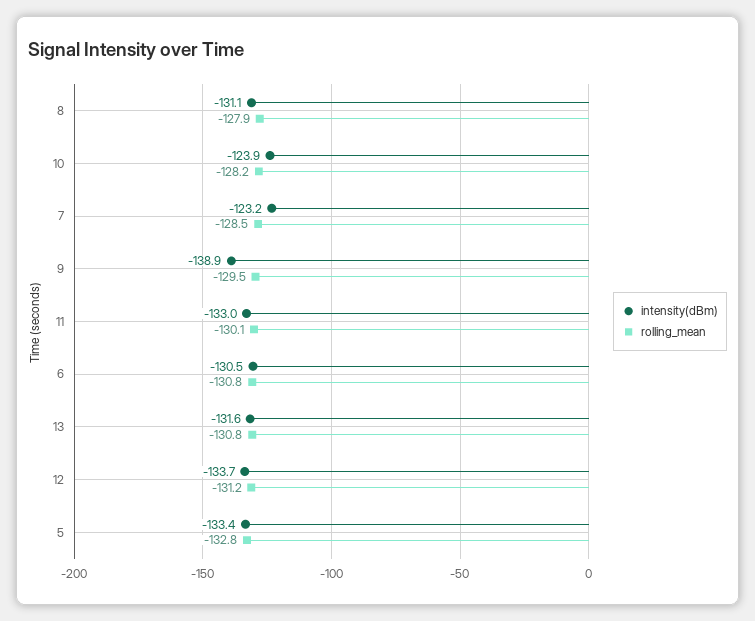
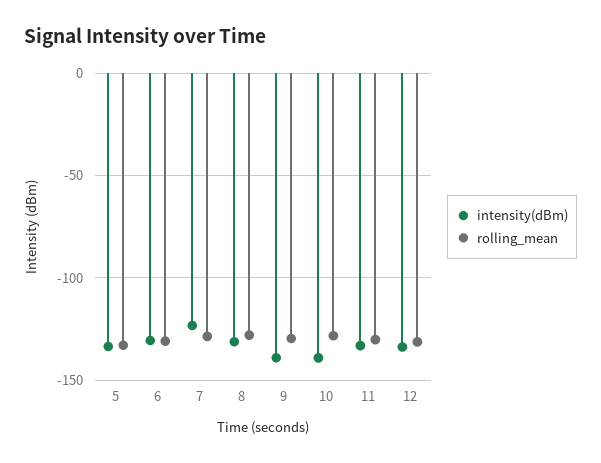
intensity(dBm), 10: -123.9 -> -140
intensity(dBm), 13: -131.6 -> none
rolling_mean, 13: -130.8 -> none

